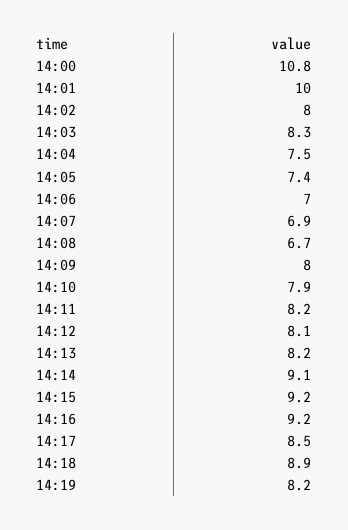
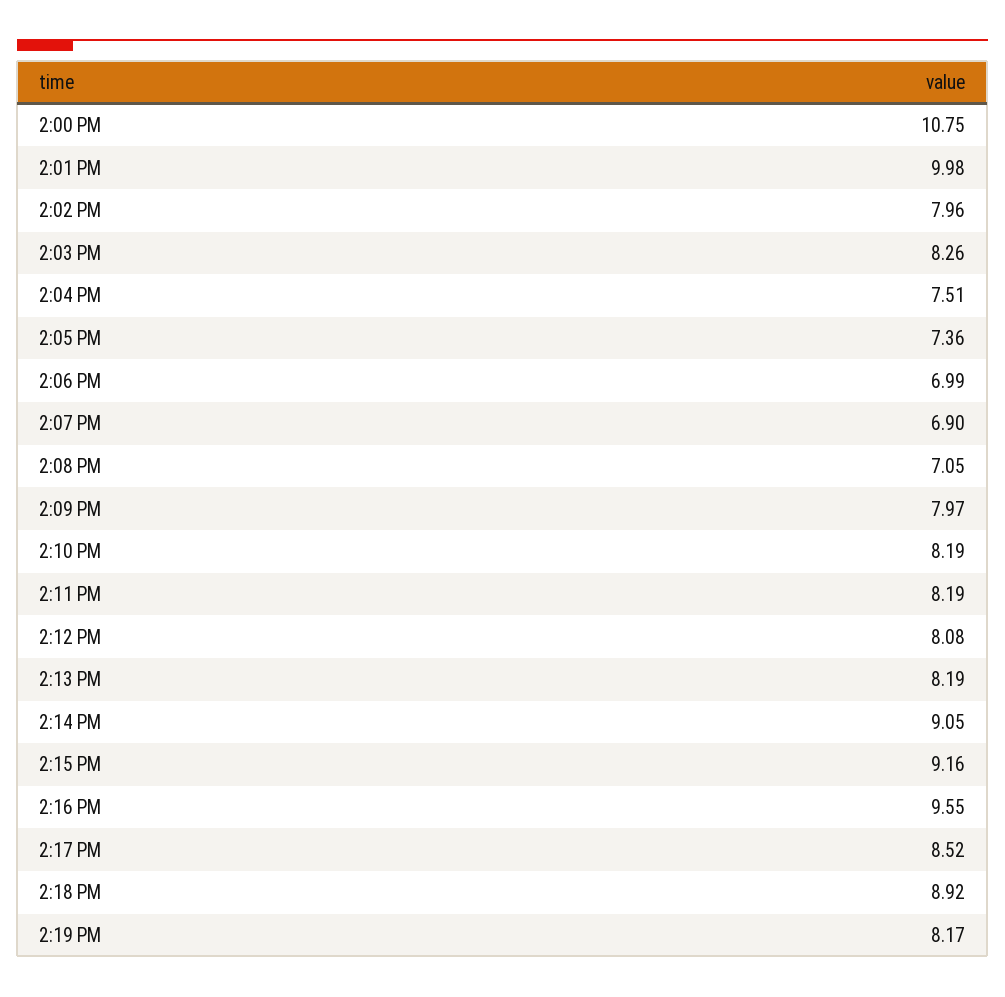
14:08: 6.7 -> 7.05
14:10: 7.9 -> 8.19
14:16: 9.2 -> 9.55

